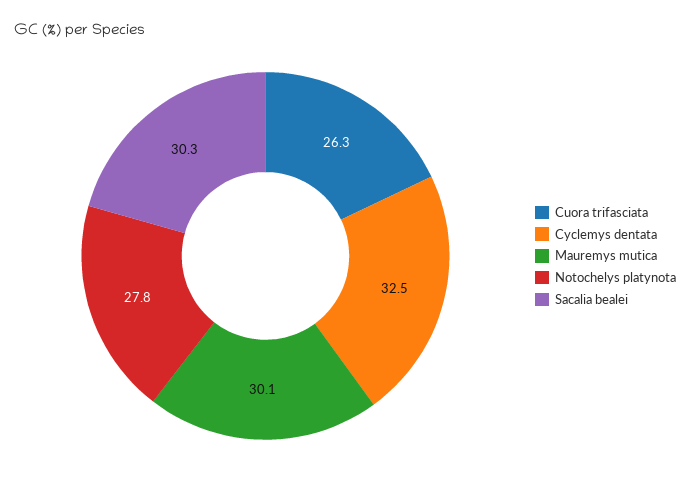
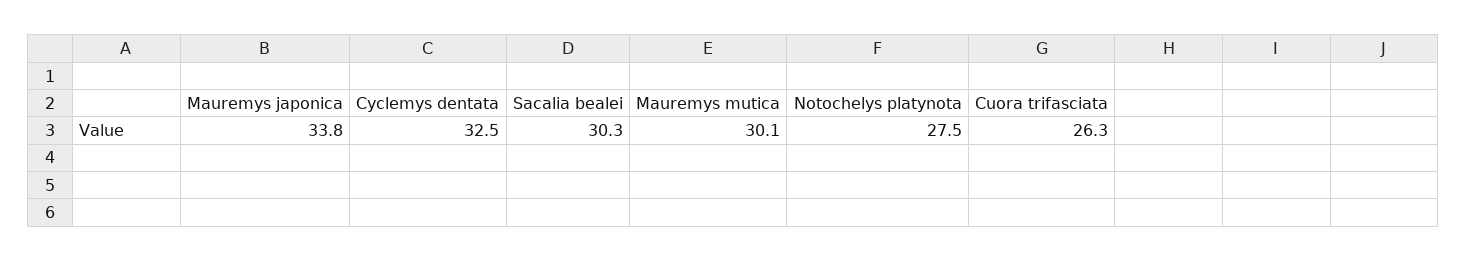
Notochelys platynota: 27.8 -> 27.5
Mauremys japonica: none -> 33.8

